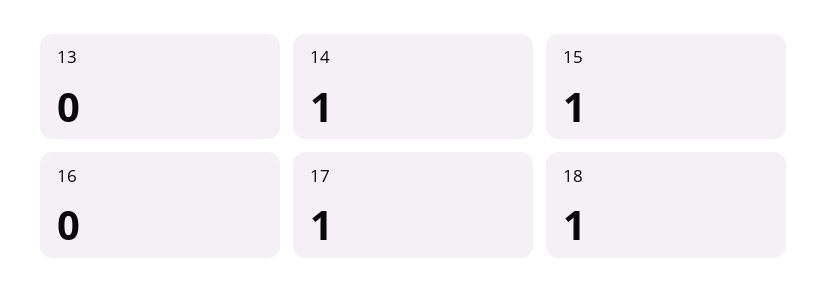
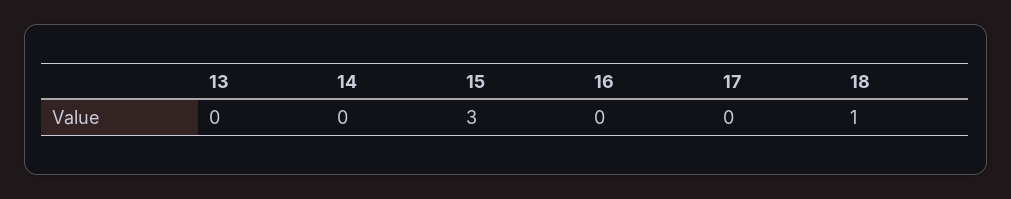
14: 1 -> 0
15: 1 -> 3
17: 1 -> 0

